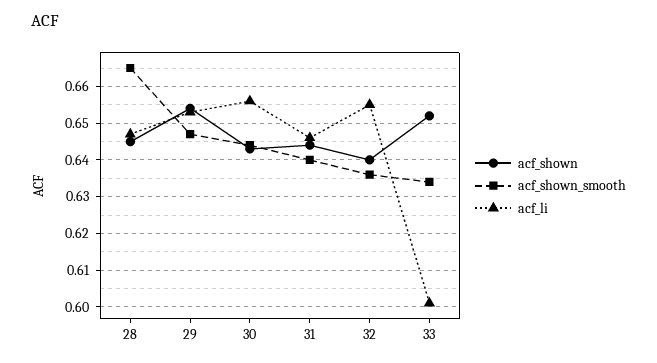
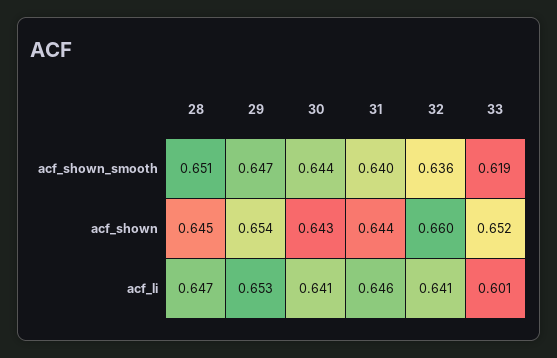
acf_shown_smooth, 28: 0.665 -> 0.651
acf_li, 30: 0.655 -> 0.641
acf_shown, 32: 0.64 -> 0.66
acf_li, 32: 0.655 -> 0.641
acf_shown_smooth, 33: 0.635 -> 0.619

